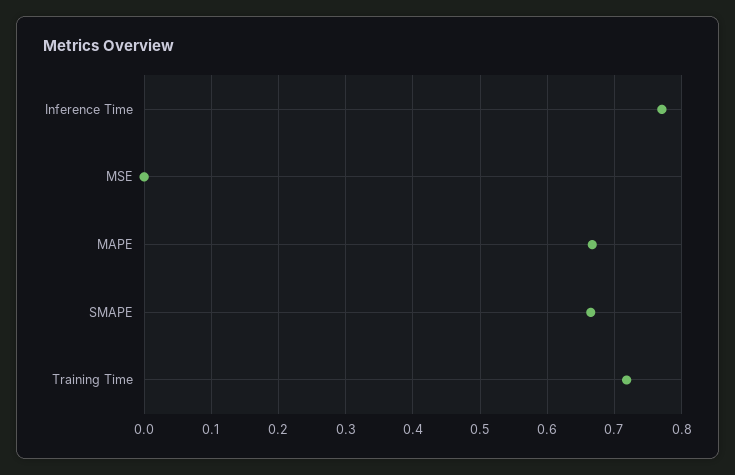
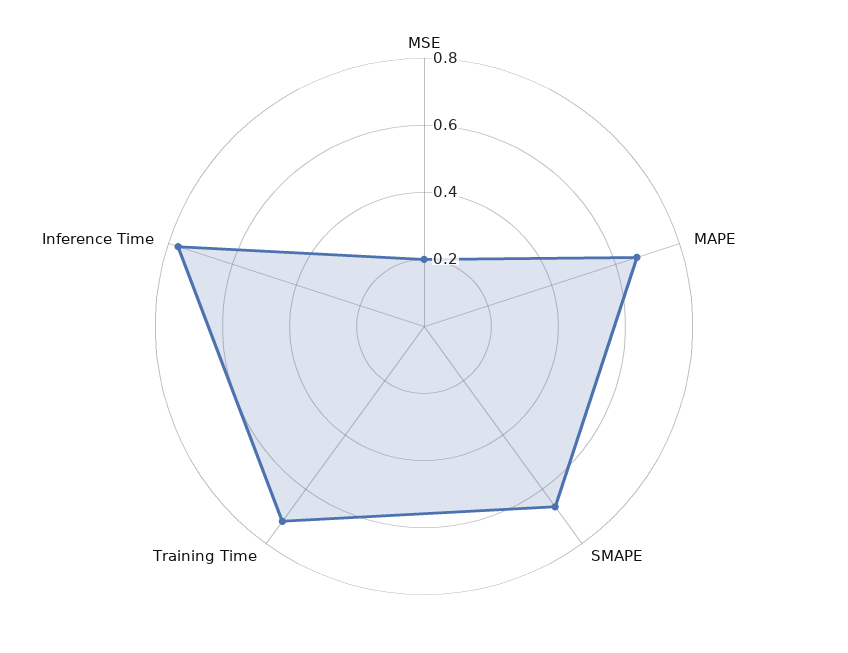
MSE: 0 -> 0.2

